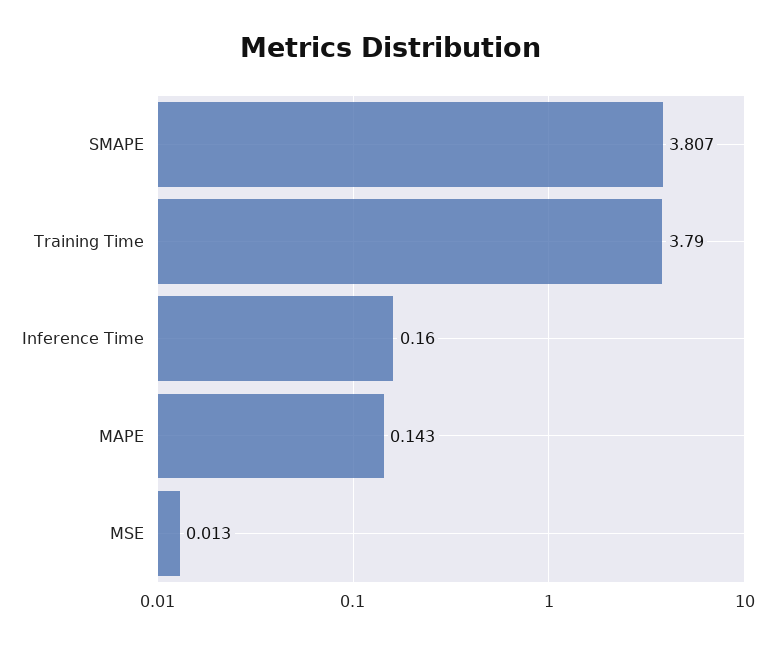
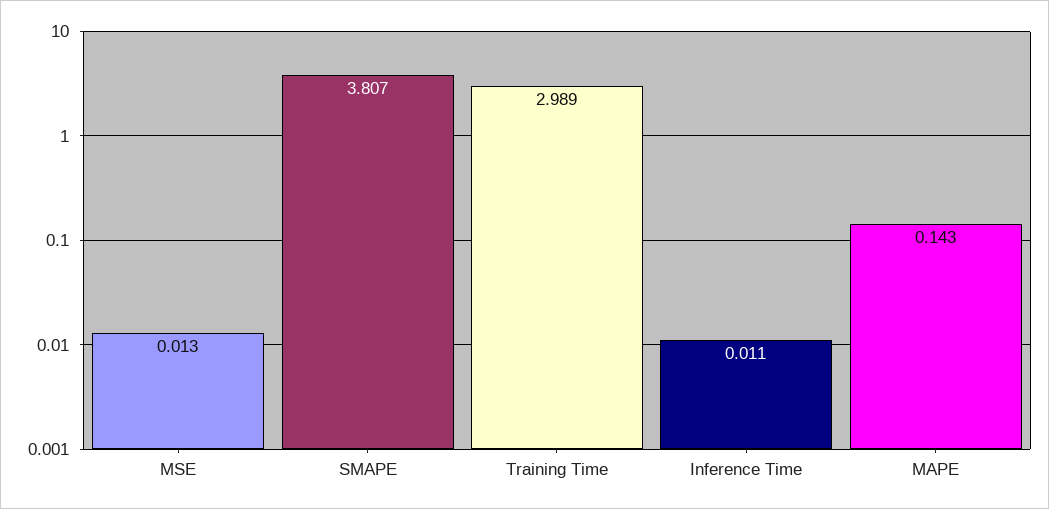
Training Time: 3.79 -> 2.989
Inference Time: 0.16 -> 0.011

